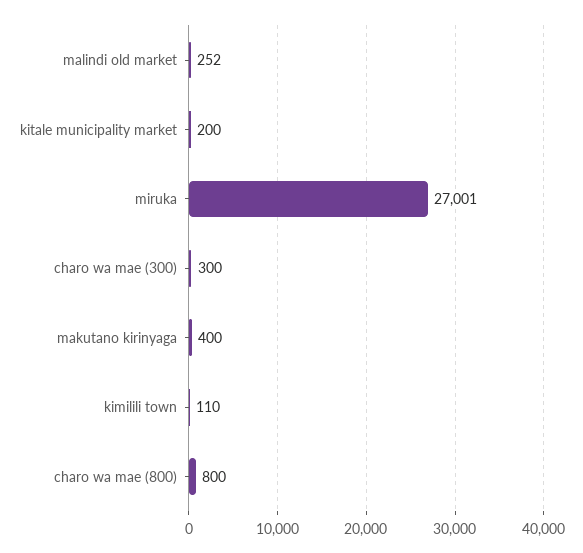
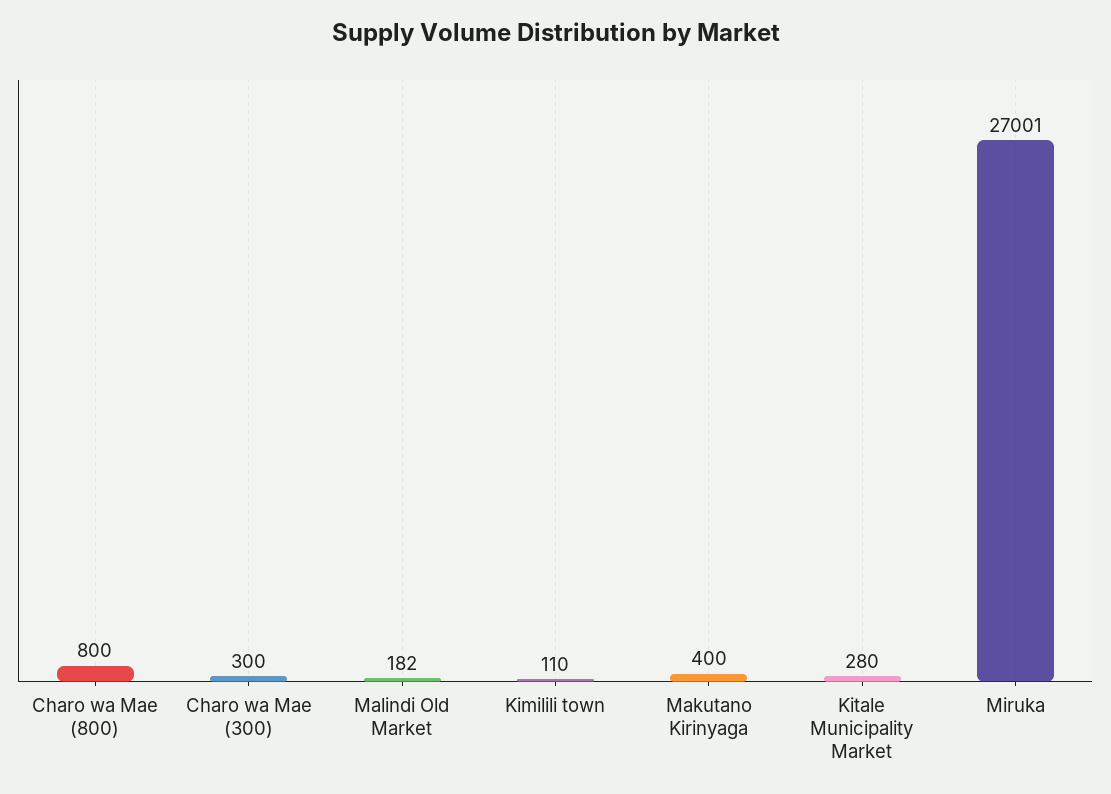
malindi old market: 252 -> 182
kitale municipality market: 200 -> 280

